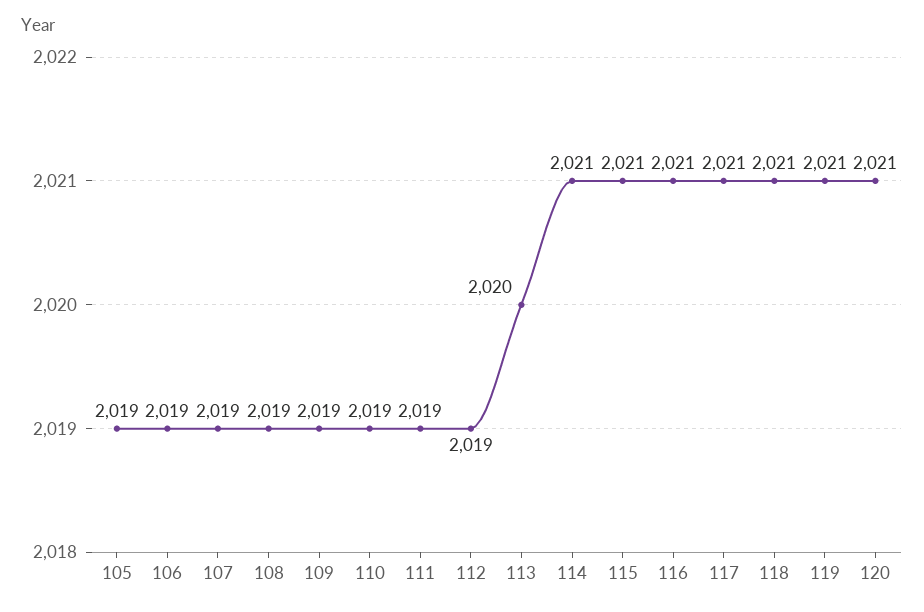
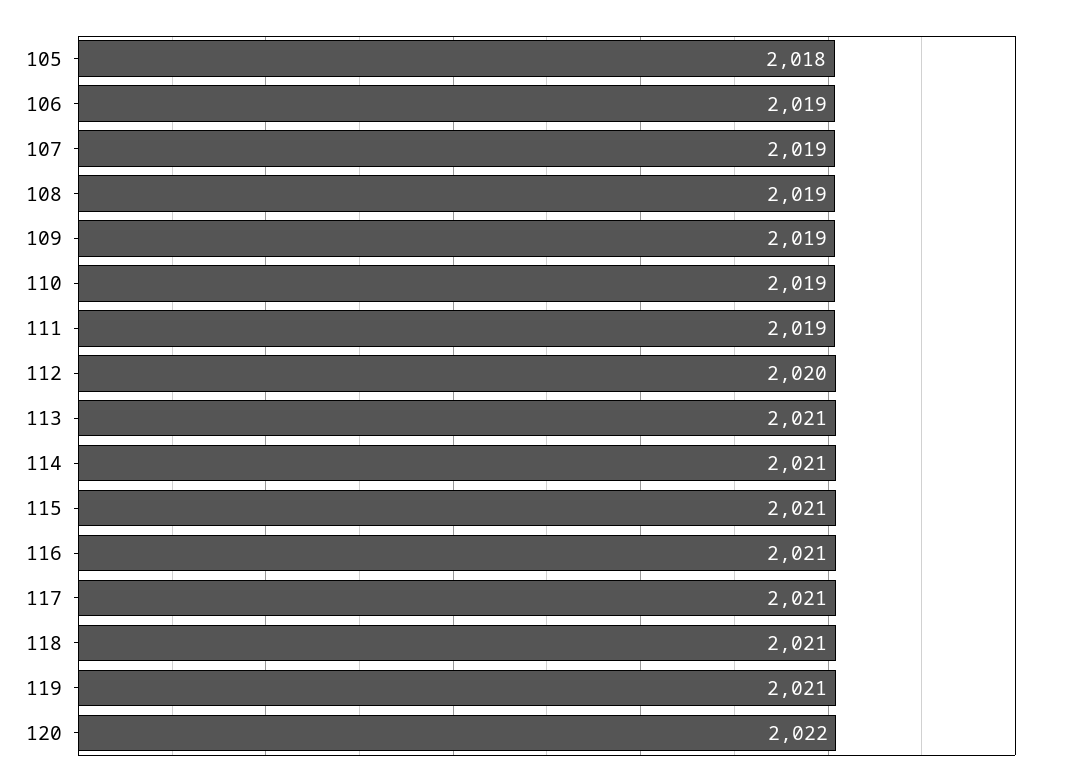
105: 2019 -> 2018
112: 2019 -> 2020
113: 2020 -> 2021
120: 2021 -> 2022

